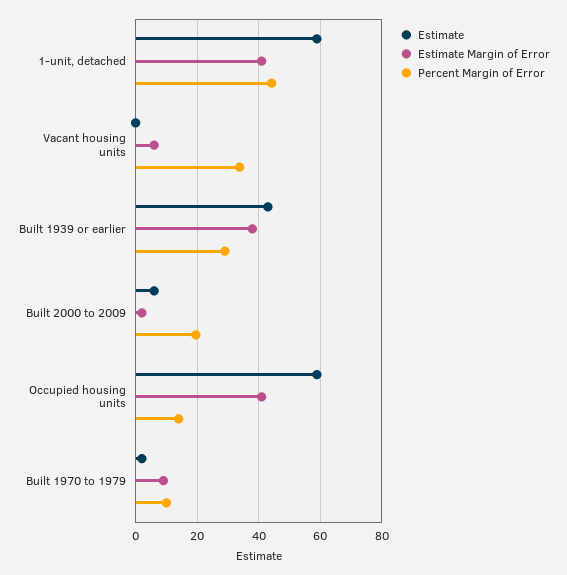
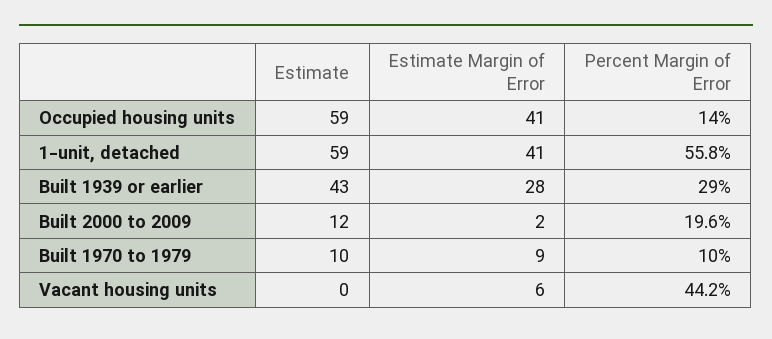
Percent Margin of Error, 1-unit, detached: 44 -> 55.8
Percent Margin of Error, Vacant housing units: 34 -> 44.2
Estimate Margin of Error, Built 1939 or earlier: 38 -> 28
Estimate, Built 2000 to 2009: 6 -> 12
Estimate, Built 1970 to 1979: 2 -> 10

